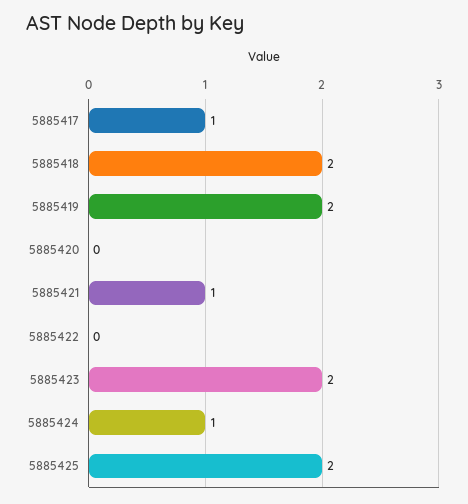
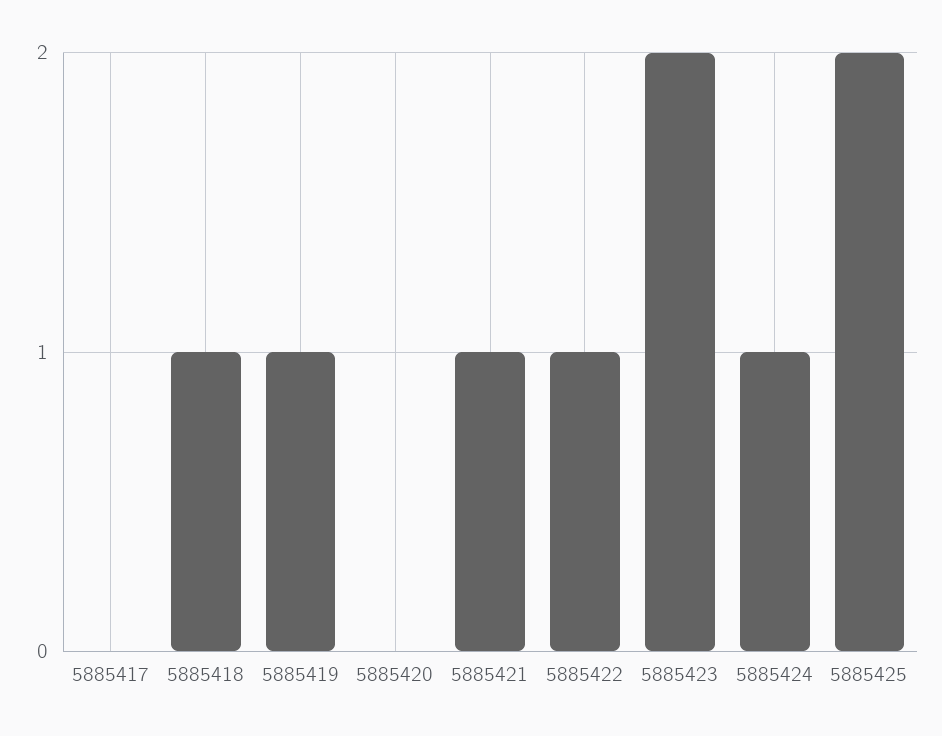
5885417: 1 -> 0
5885418: 2 -> 1
5885419: 2 -> 1
5885422: 0 -> 1

